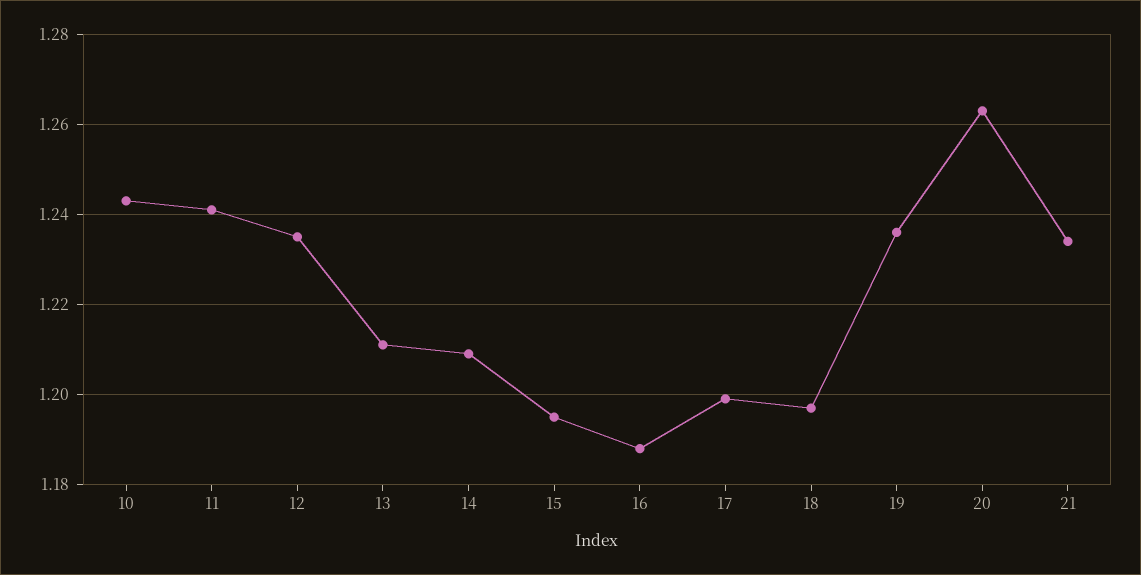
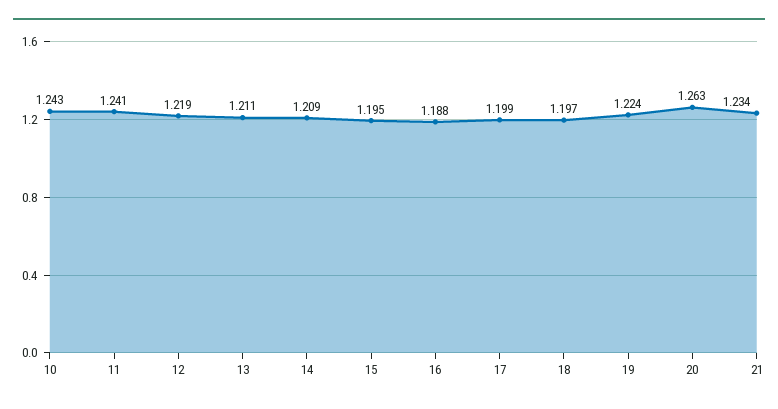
12: 1.235 -> 1.219
19: 1.235 -> 1.224

